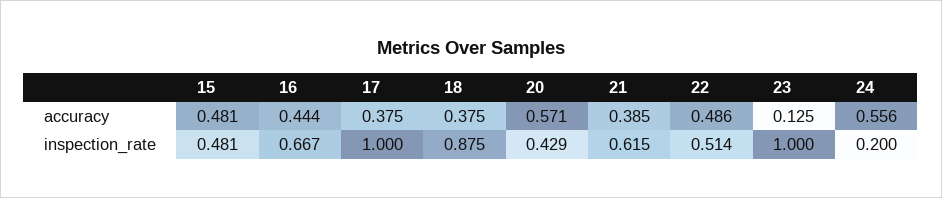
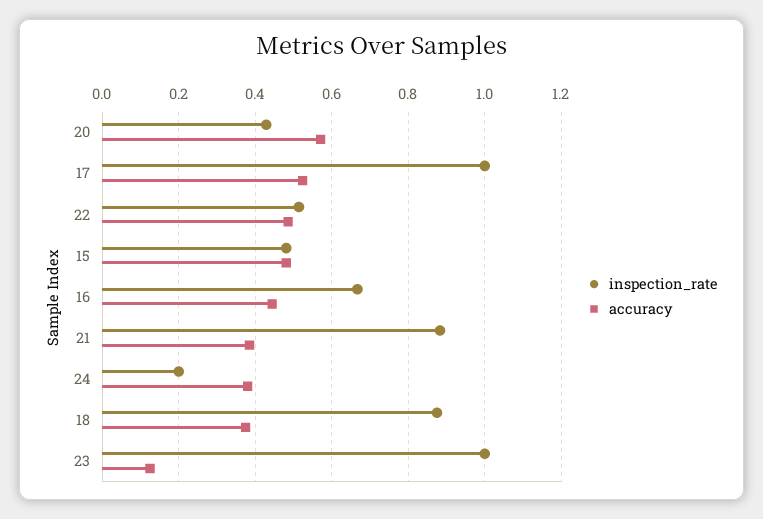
accuracy, 17: 0.375 -> 0.52
accuracy, 24: 0.556 -> 0.38
inspection_rate, 21: 0.615 -> 0.88

